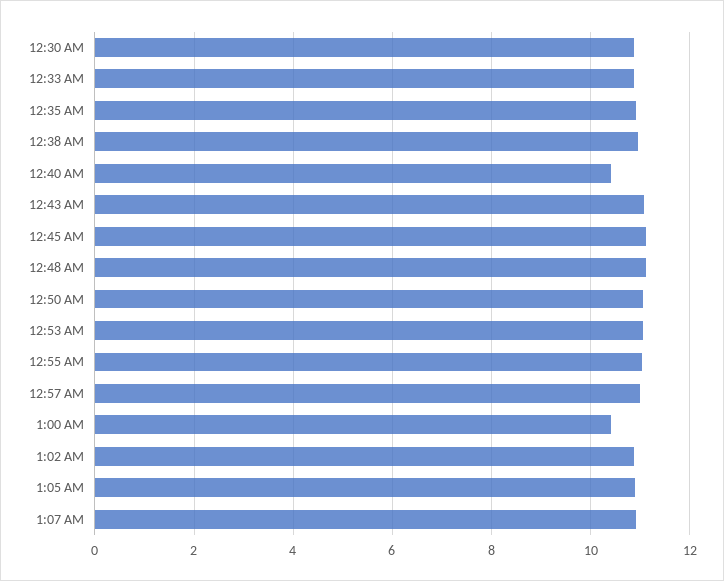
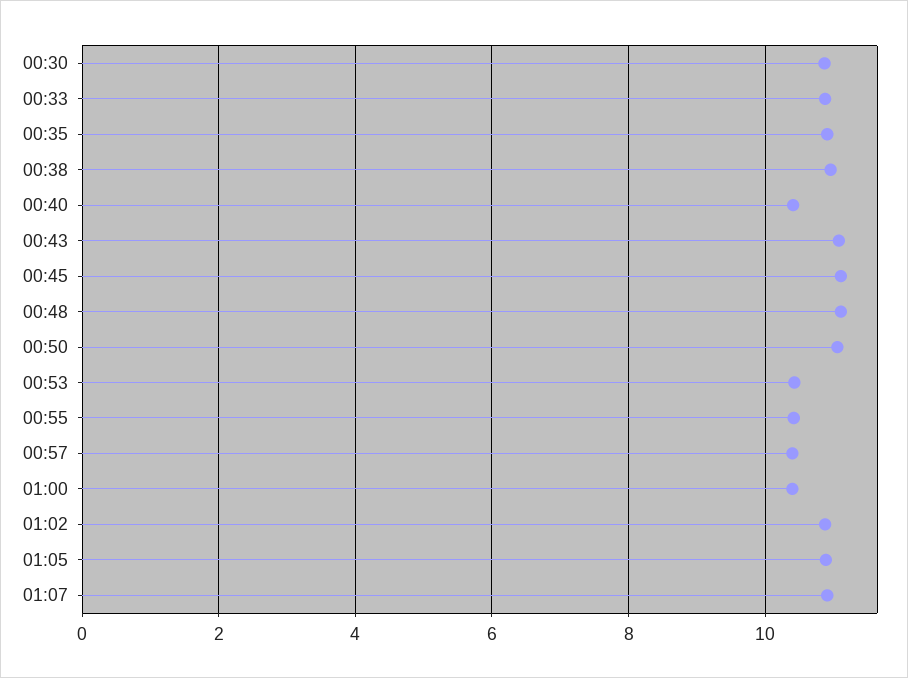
12:53 AM: 11 -> 10.4
12:55 AM: 11 -> 10.4
12:57 AM: 11 -> 10.4

